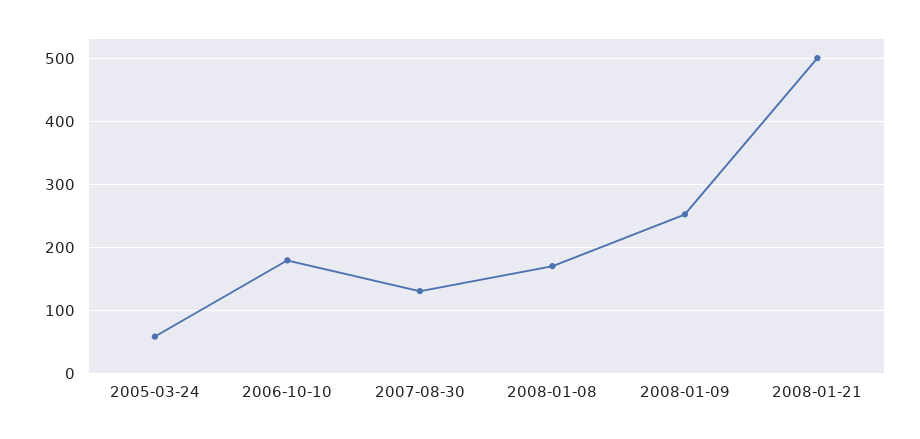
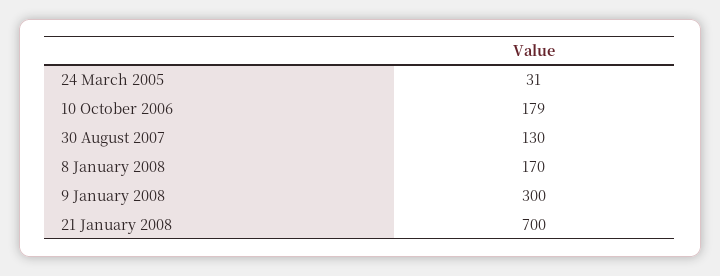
2005-03-24: 60 -> 31
2008-01-09: 250 -> 300
2008-01-21: 500 -> 700

